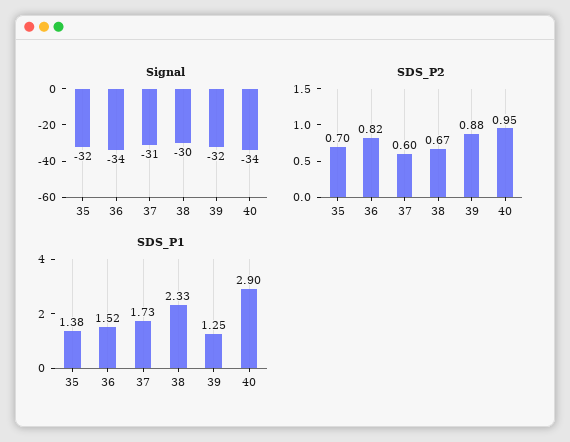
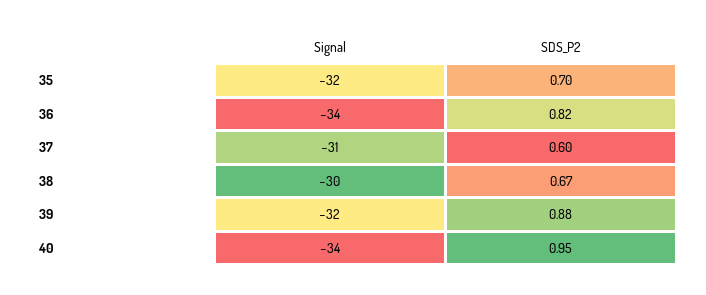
SDS_P1, 35: 1.38 -> none
SDS_P1, 36: 1.52 -> none
SDS_P1, 37: 1.73 -> none
SDS_P1, 38: 2.33 -> none
SDS_P1, 39: 1.25 -> none
SDS_P1, 40: 2.9 -> none

